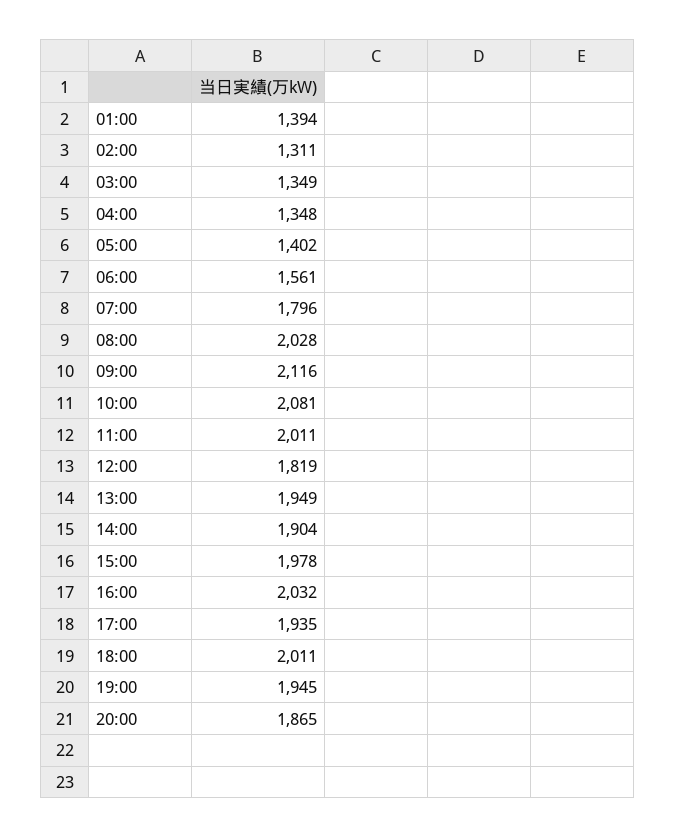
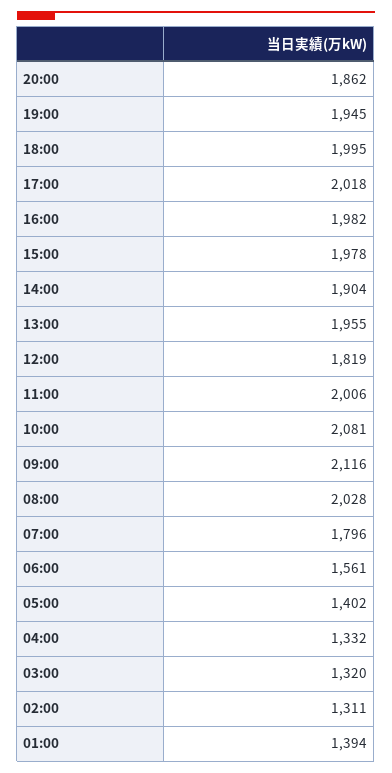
03:00: 1349 -> 1320
04:00: 1348 -> 1332
11:00: 2011 -> 2006
13:00: 1949 -> 1955
16:00: 2032 -> 1982
17:00: 1935 -> 2018
18:00: 2011 -> 1995
20:00: 1865 -> 1862

